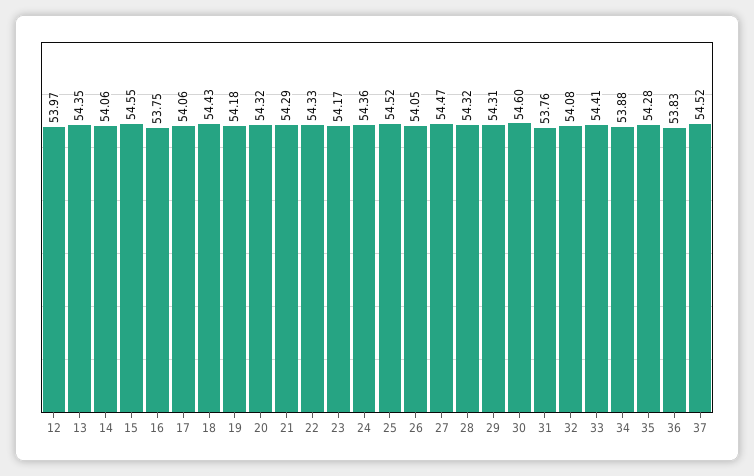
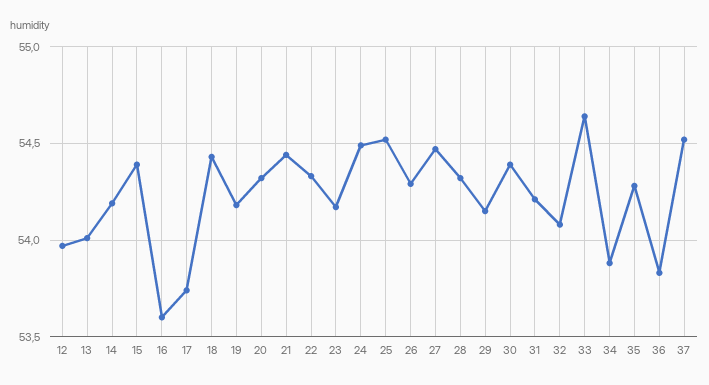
13: 54.35 -> 54
14: 54.06 -> 54.2
15: 54.55 -> 54.4
16: 53.75 -> 53.6
17: 54.06 -> 53.75
21: 54.29 -> 54.45
24: 54.36 -> 54.5
26: 54.05 -> 54.3
29: 54.31 -> 54.15
30: 54.6 -> 54.4
31: 53.76 -> 54.2
33: 54.41 -> 54.65

